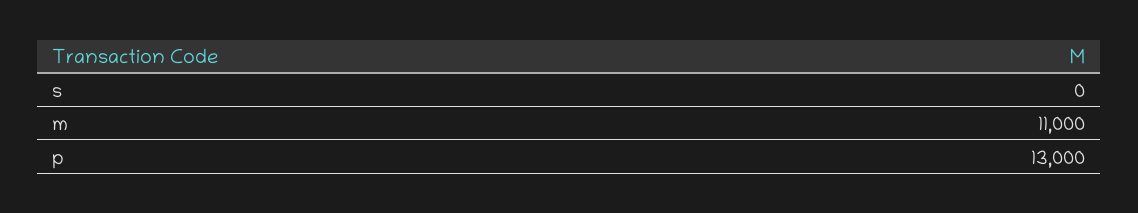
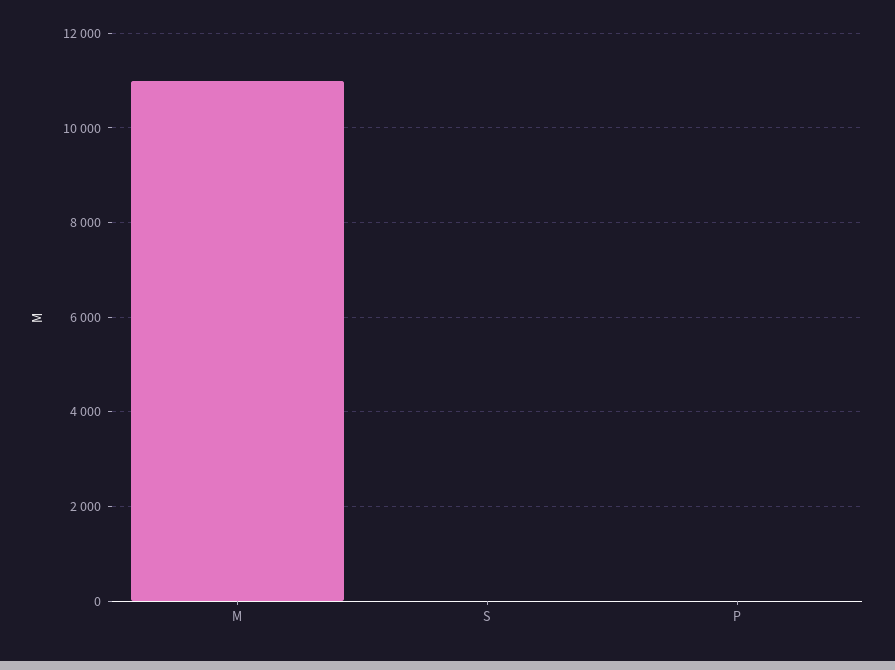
p: 13000 -> 0

